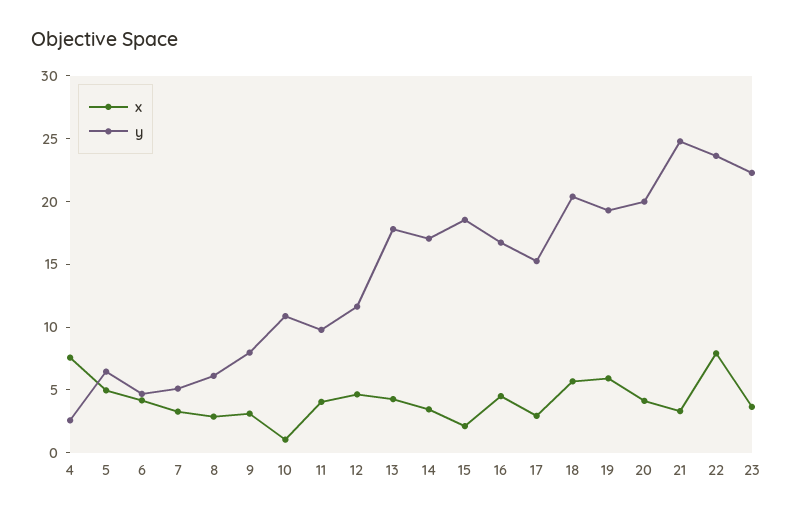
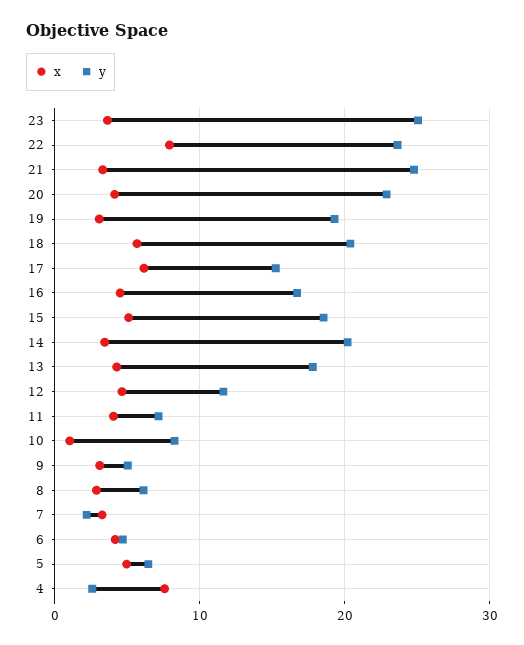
y, 7: 5 -> 2
y, 9: 8 -> 5
y, 10: 11 -> 8
y, 11: 10 -> 7
y, 14: 17 -> 20
x, 15: 2 -> 5
x, 17: 3 -> 6
x, 19: 6 -> 3
y, 20: 20 -> 23
y, 23: 22 -> 25

